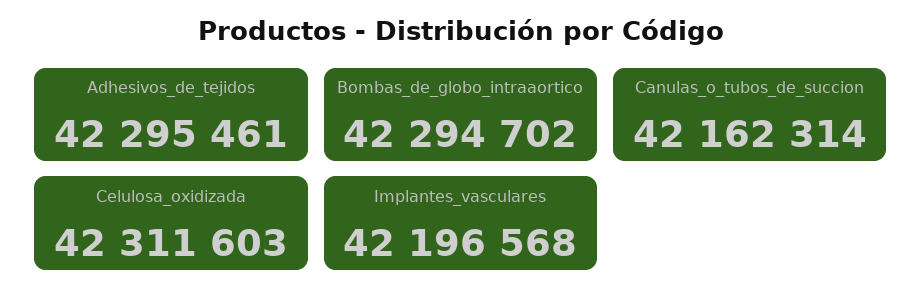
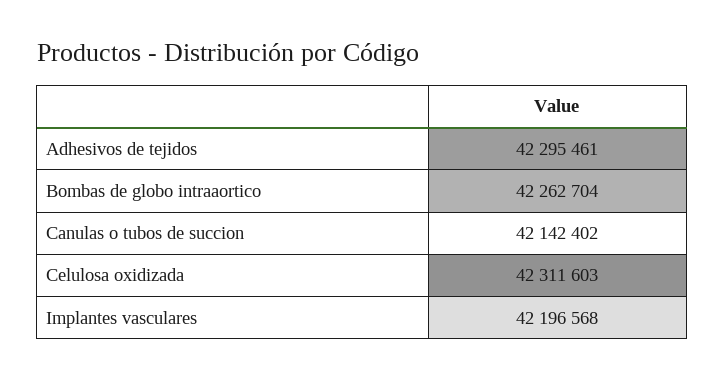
Bombas_de_globo_intraaortico: 42294702 -> 42262704
Canulas_o_tubos_de_succion: 42162314 -> 42142402

